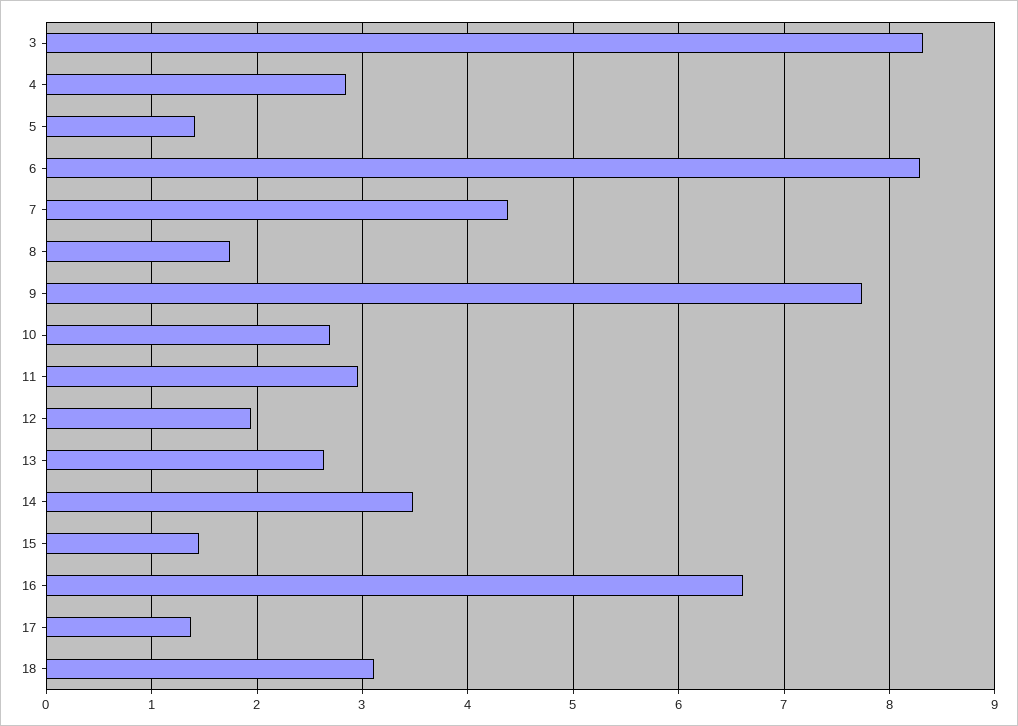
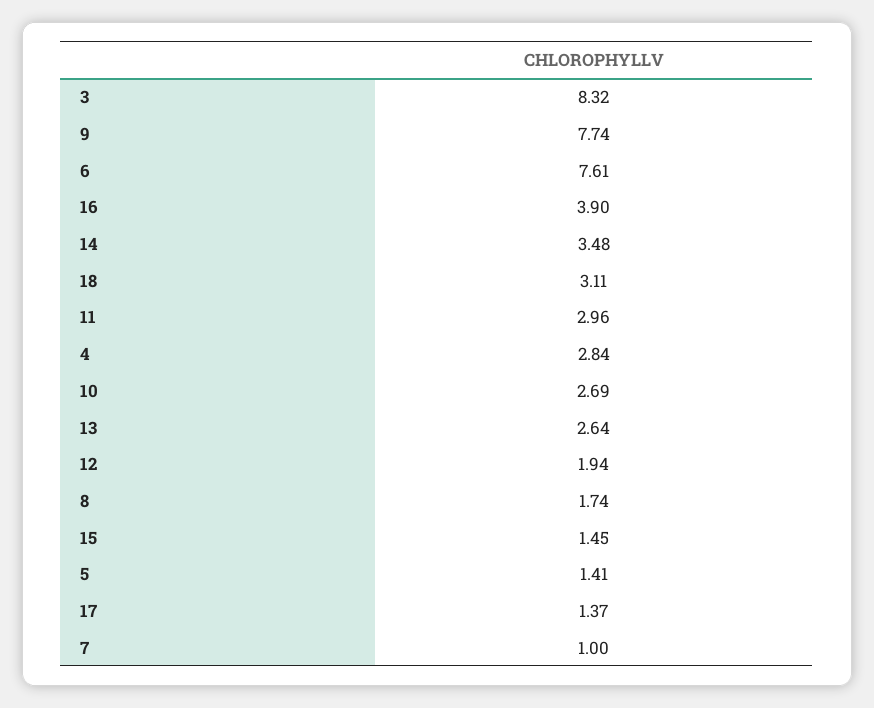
6: 8.3 -> 7.61
7: 4.4 -> 1
16: 6.6 -> 3.9

